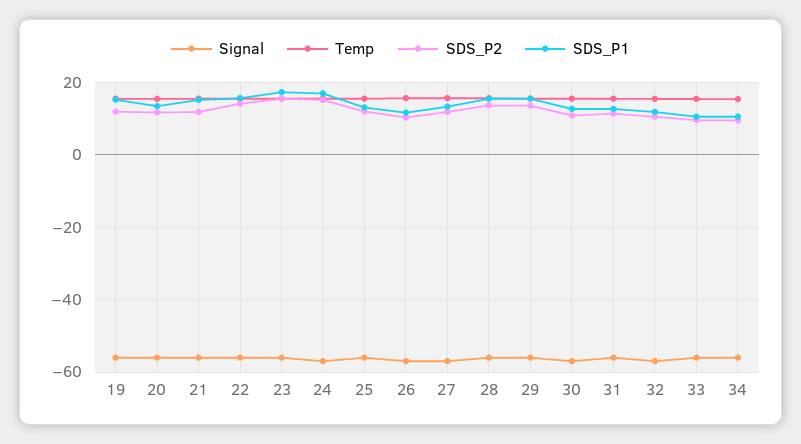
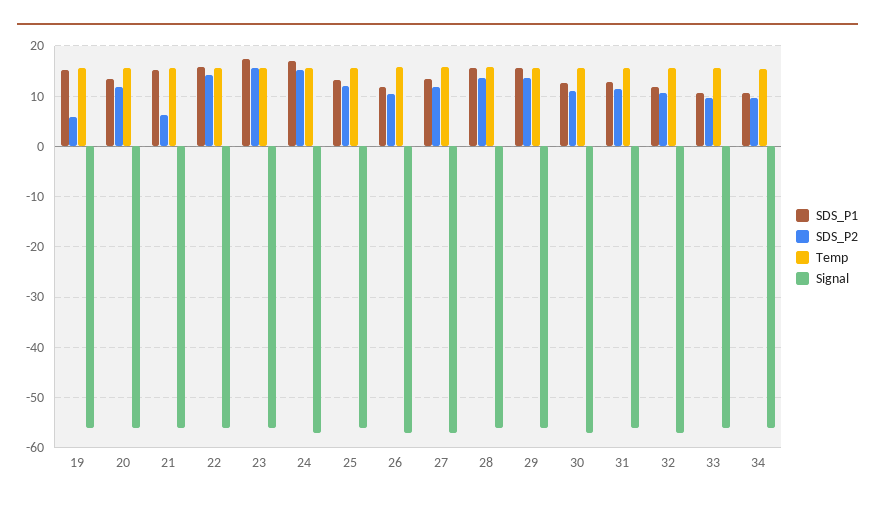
SDS_P2, 19: 12 -> 6
SDS_P2, 21: 12 -> 6

